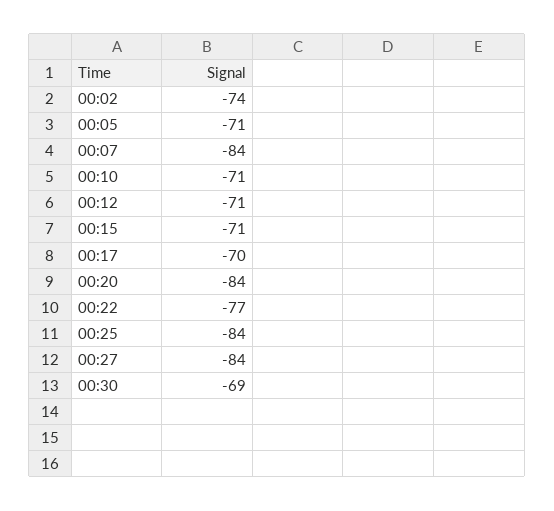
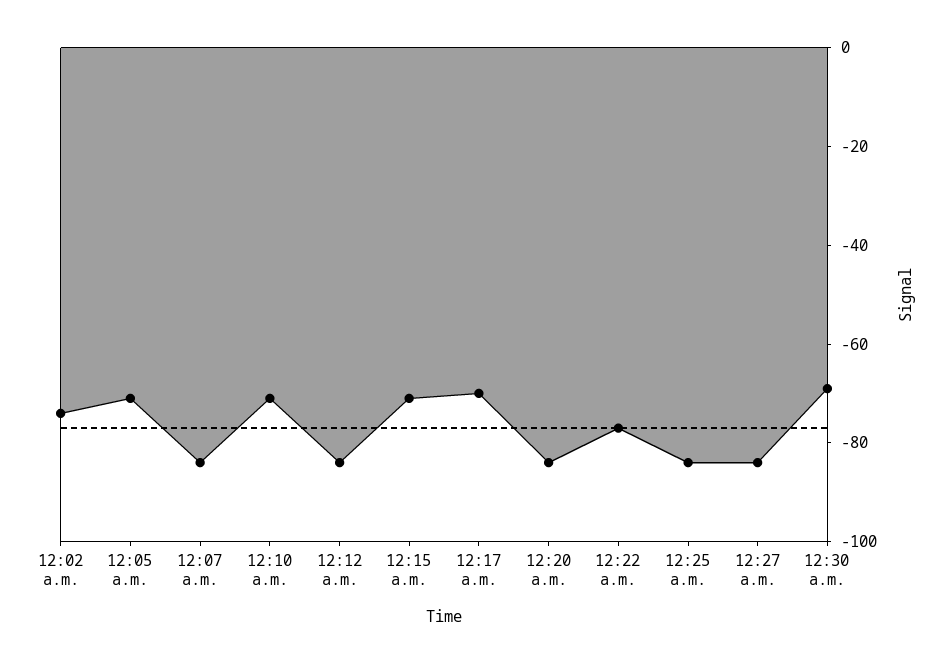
00:12: -71 -> -85

